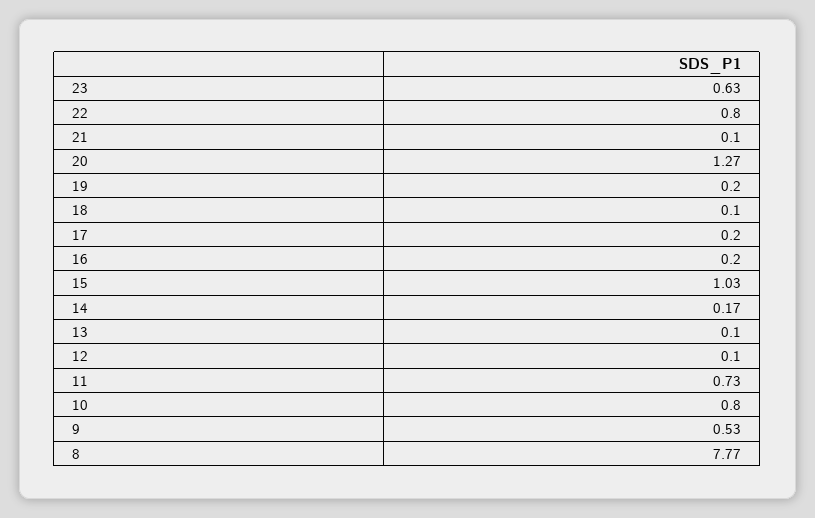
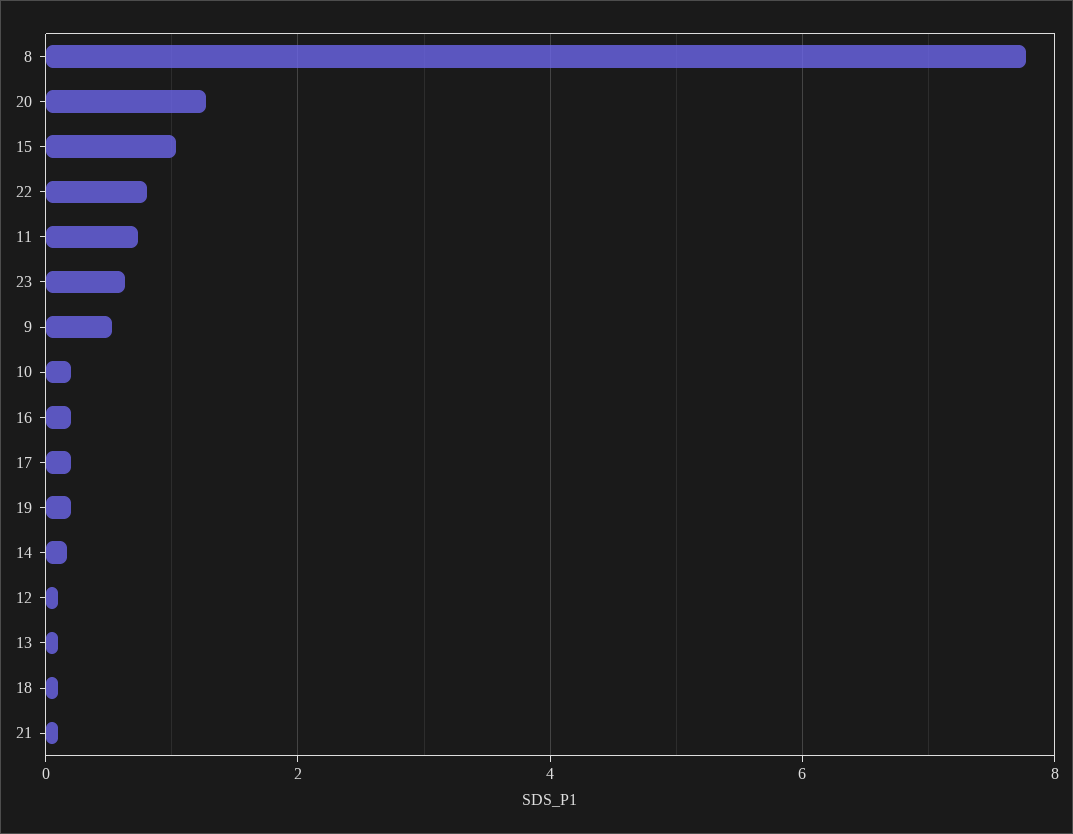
10: 0.8 -> 0.2

